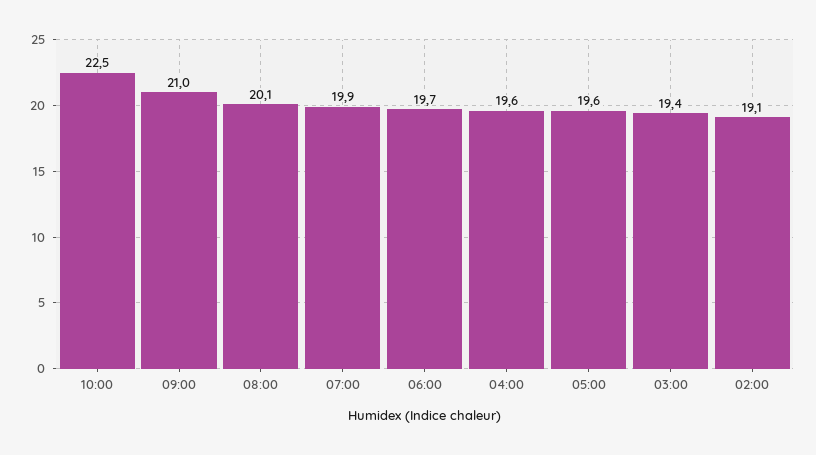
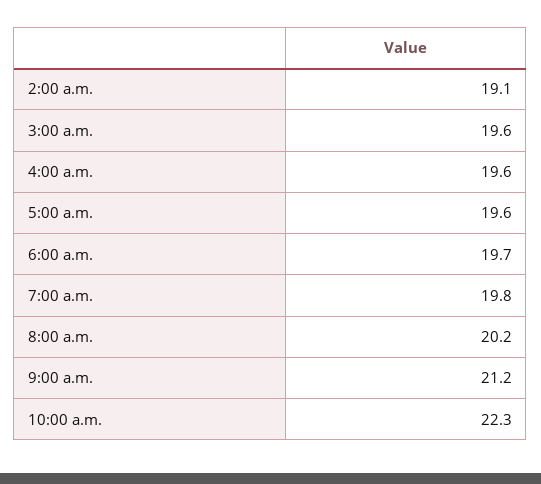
10:00: 22.5 -> 22.3
09:00: 21 -> 21.2
08:00: 20.1 -> 20.2
07:00: 19.9 -> 19.8
03:00: 19.4 -> 19.6

